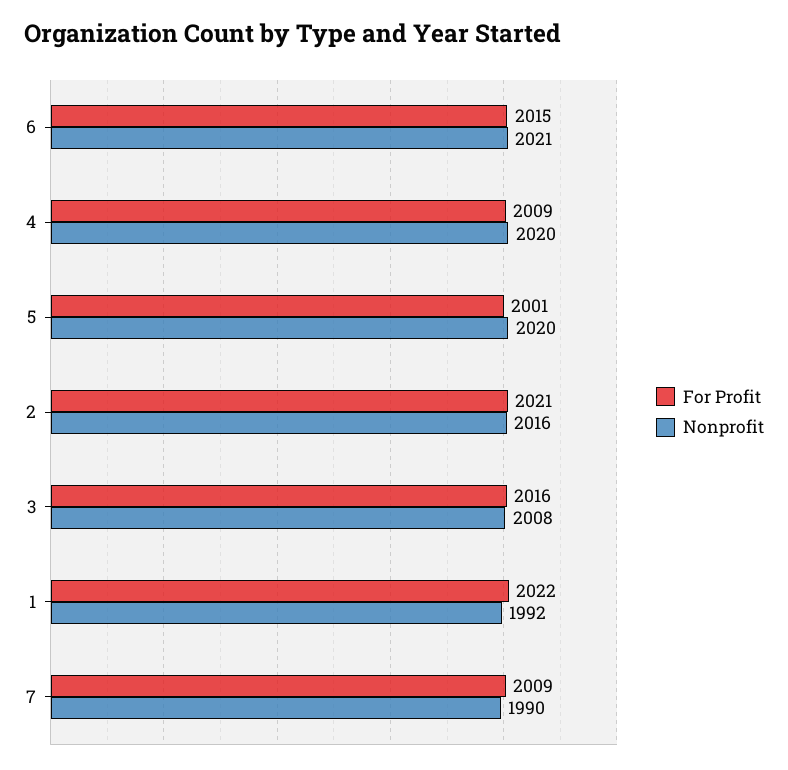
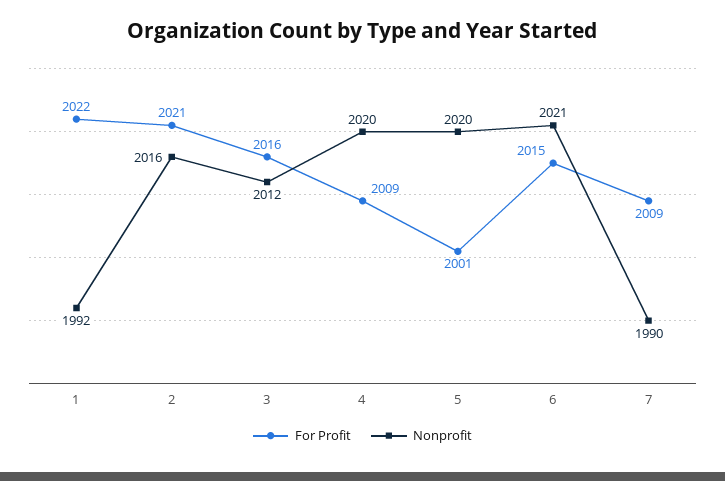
Nonprofit, 3: 2008 -> 2012

